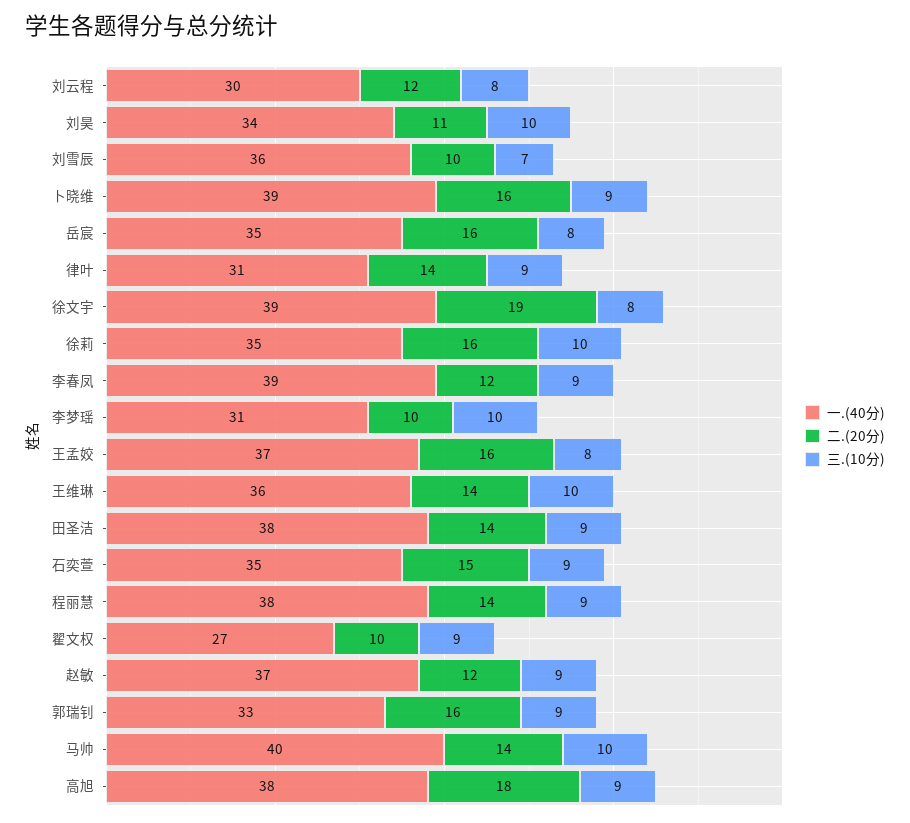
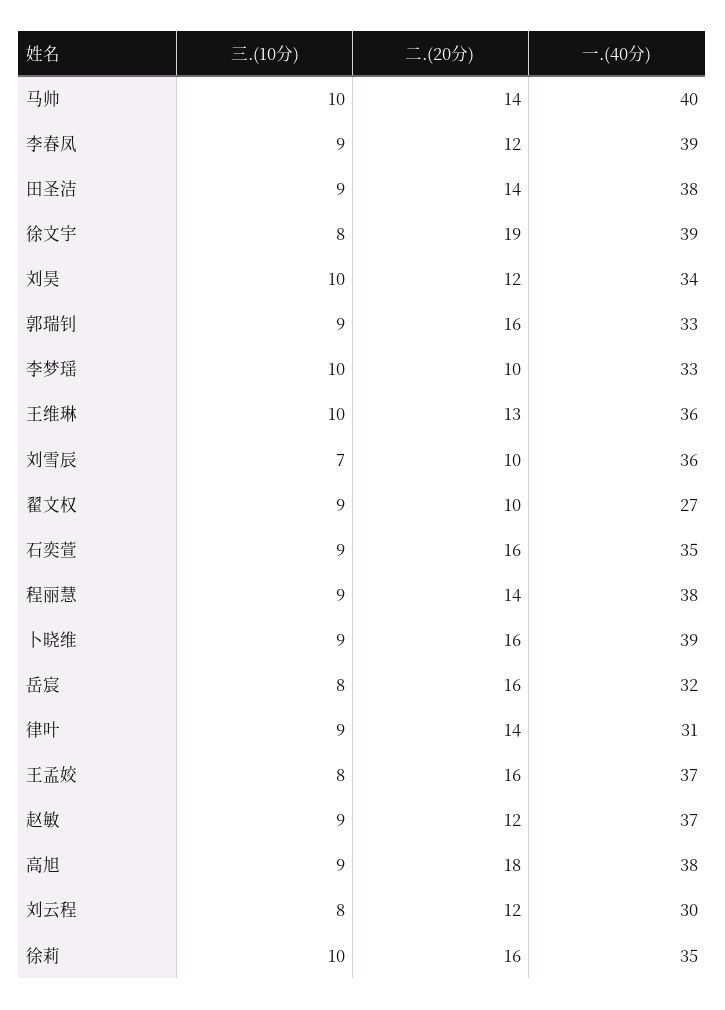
二.(20分), 刘昊: 11 -> 12
一.(40分), 岳宸: 35 -> 32
一.(40分), 李梦瑶: 31 -> 33
二.(20分), 王维琳: 14 -> 13
二.(20分), 石奕萱: 15 -> 16

